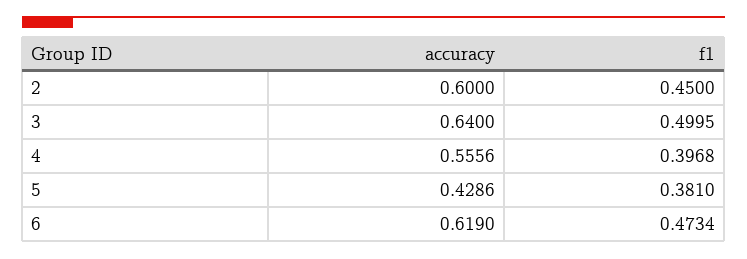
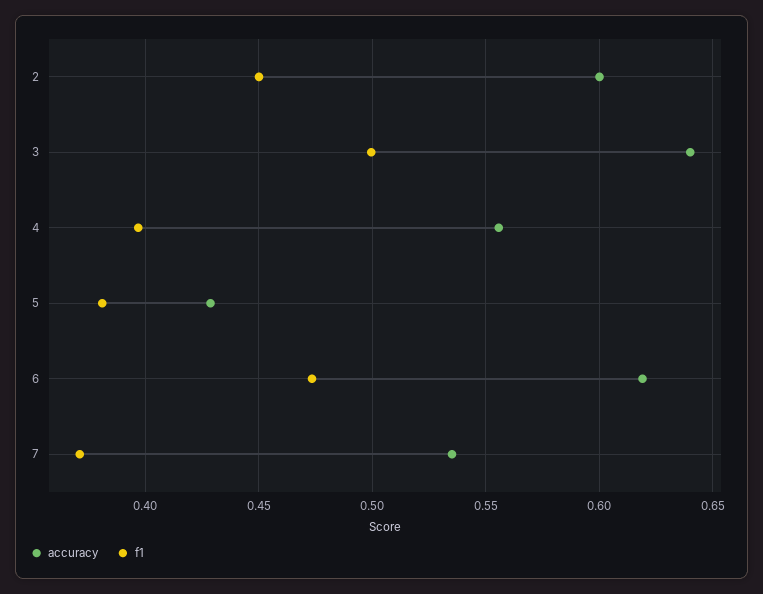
accuracy, 7: none -> 0.535
f1, 7: none -> 0.37

